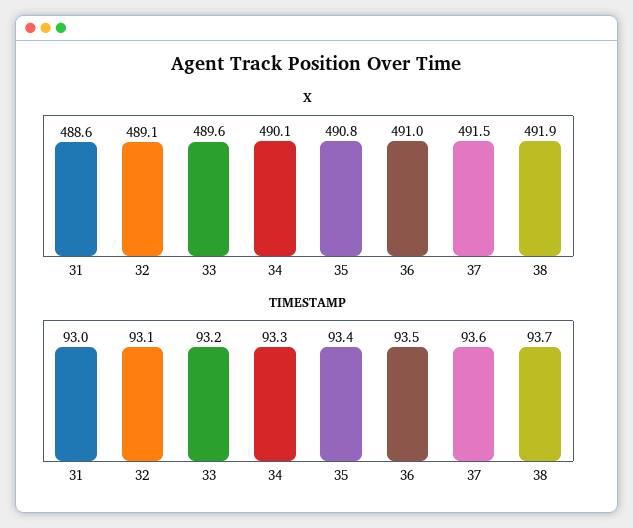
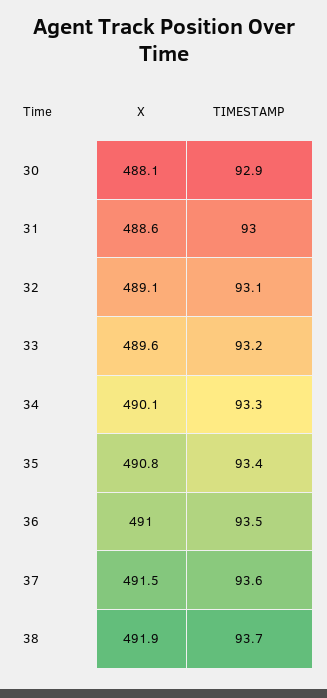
X, 30: none -> 488.1
TIMESTAMP, 30: none -> 92.9

